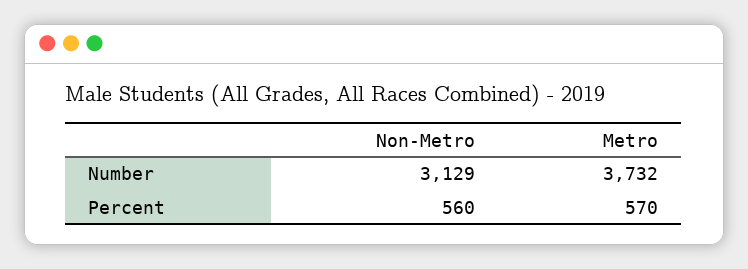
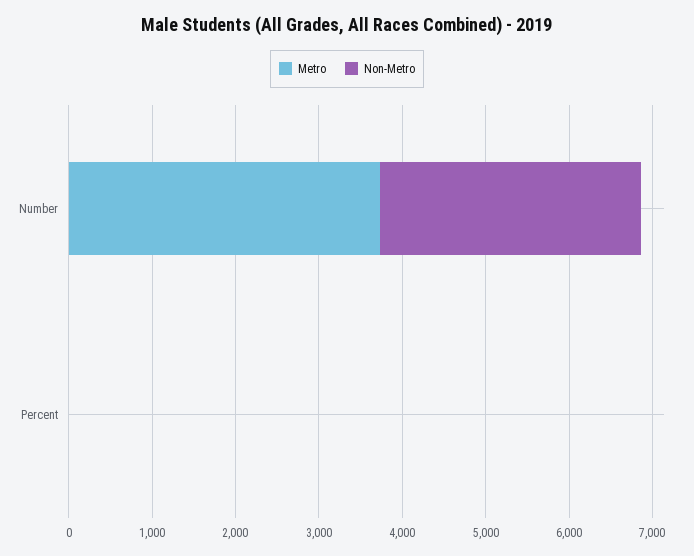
Non-Metro, Percent: 560 -> 0
Metro, Percent: 570 -> 0

